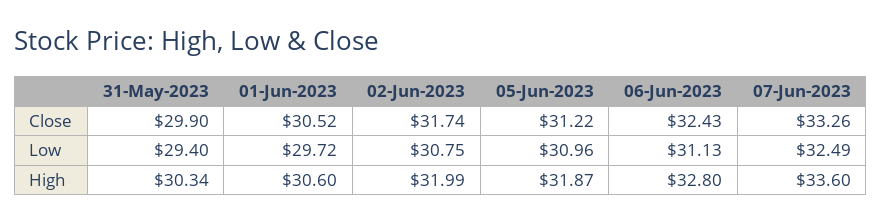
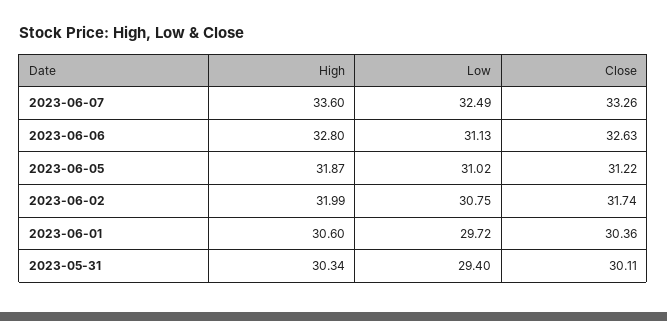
31-May-2023, Close: 29.9 -> 30.11
01-Jun-2023, Close: 30.52 -> 30.36
06-Jun-2023, Close: 32.43 -> 32.63
05-Jun-2023, Low: 30.96 -> 31.02

